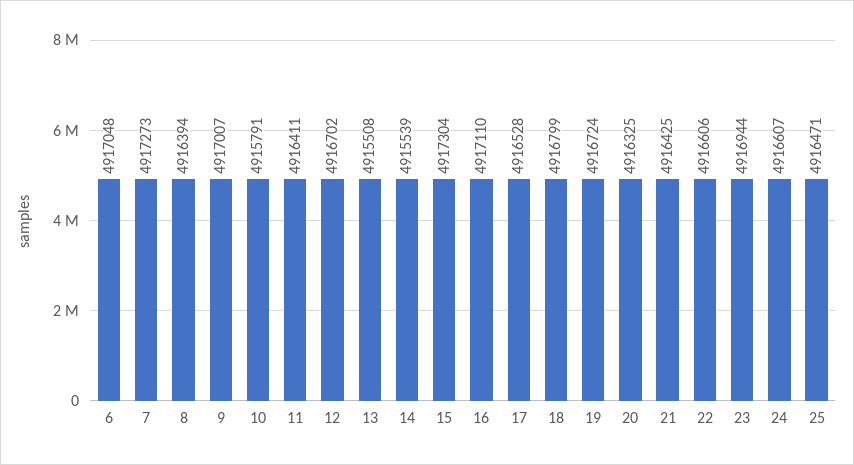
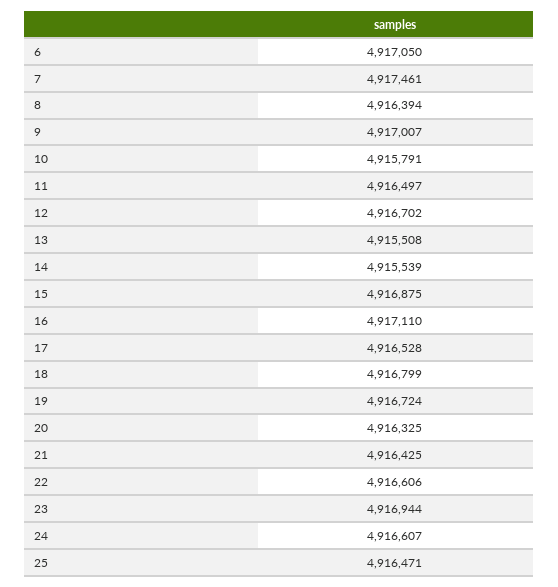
6: 4917048 -> 4917050
7: 4917273 -> 4917461
11: 4916411 -> 4916497
15: 4917304 -> 4916875

